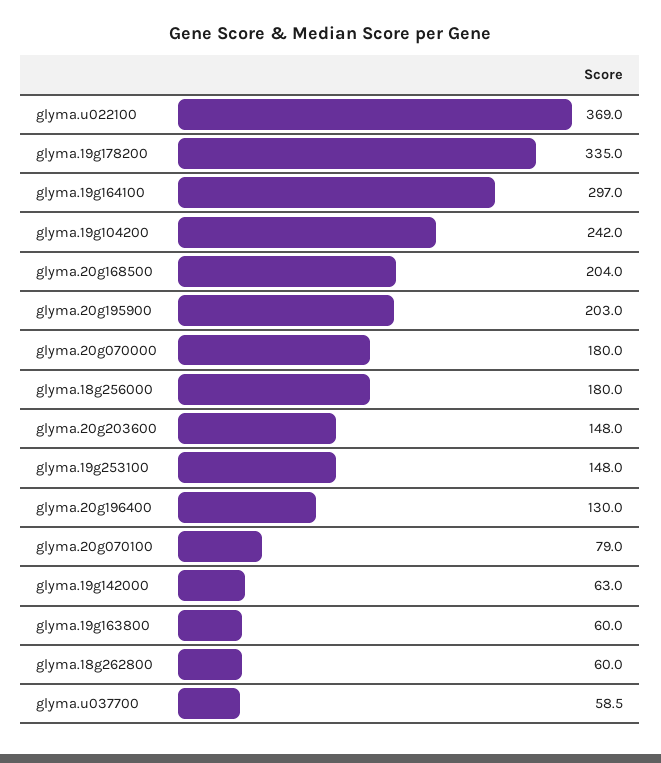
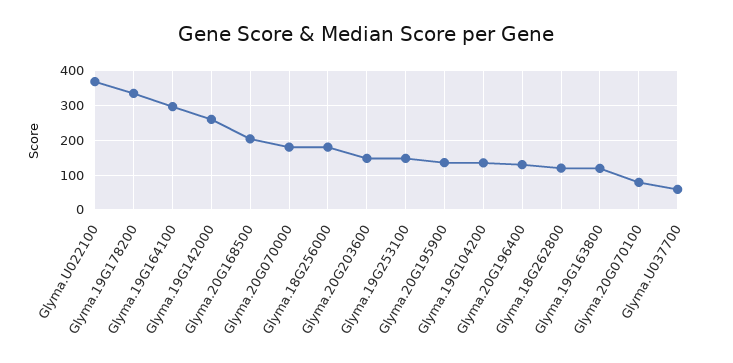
glyma.19g104200: 242 -> 140
glyma.20g195900: 203 -> 140
glyma.19g142000: 63 -> 260
glyma.19g163800: 60 -> 120
glyma.18g262800: 60 -> 120

